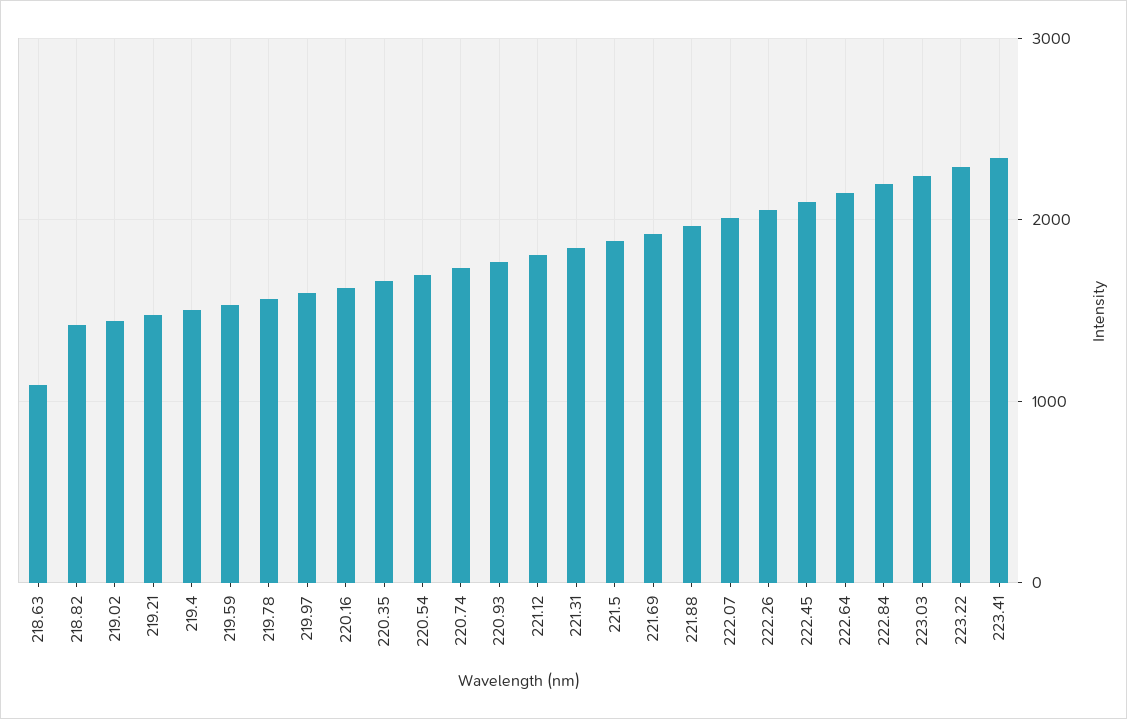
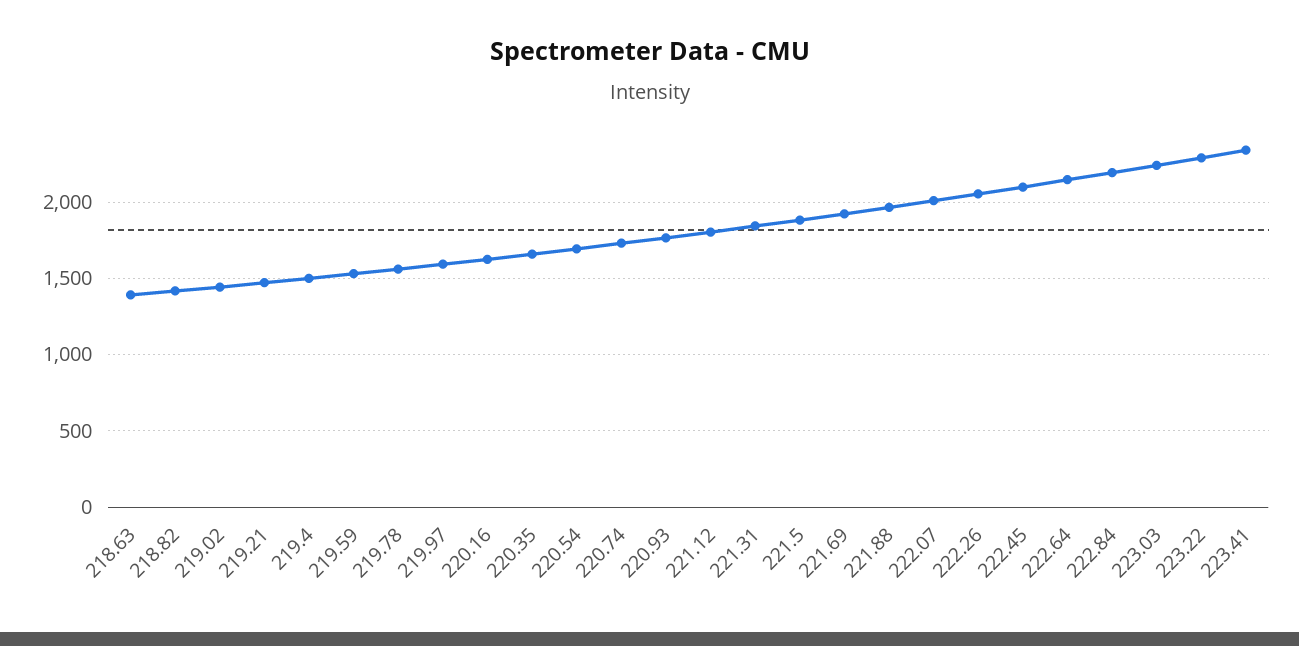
218.63: 1100 -> 1400

